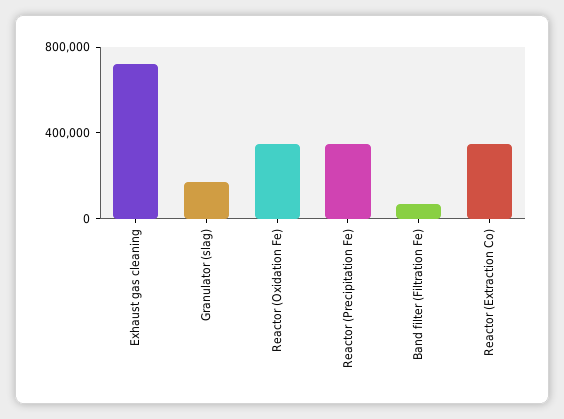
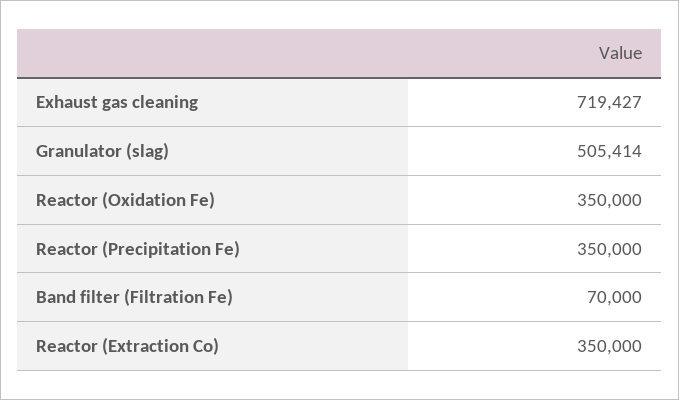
Granulator (slag): 200000 -> 505414

